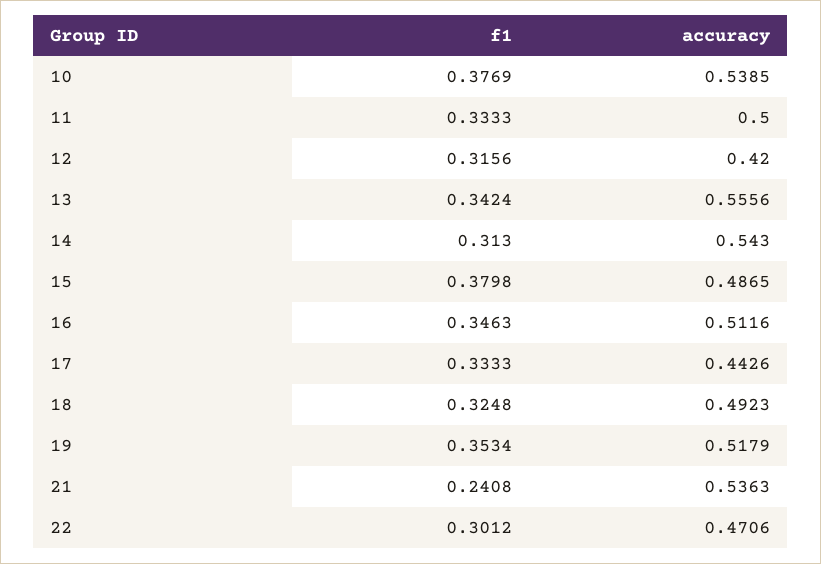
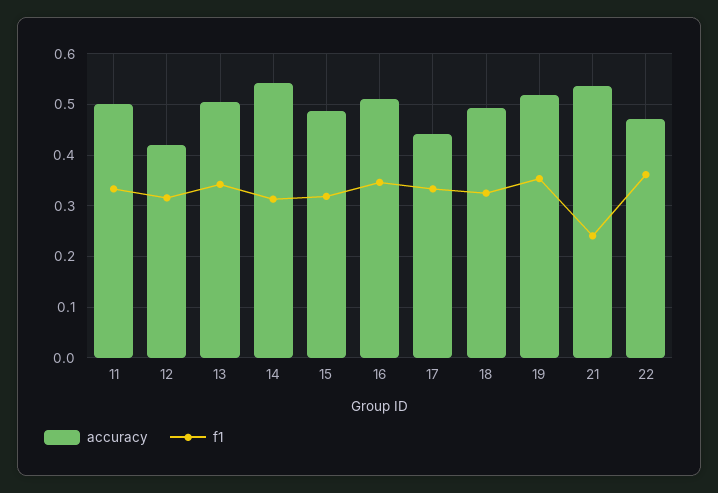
f1, 10: 0.3769 -> none
accuracy, 10: 0.5385 -> none
accuracy, 13: 0.5556 -> 0.5
f1, 15: 0.3798 -> 0.32
f1, 22: 0.3012 -> 0.36

